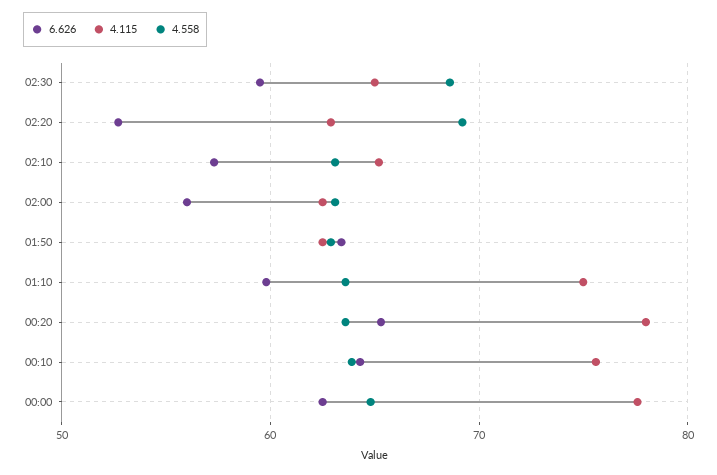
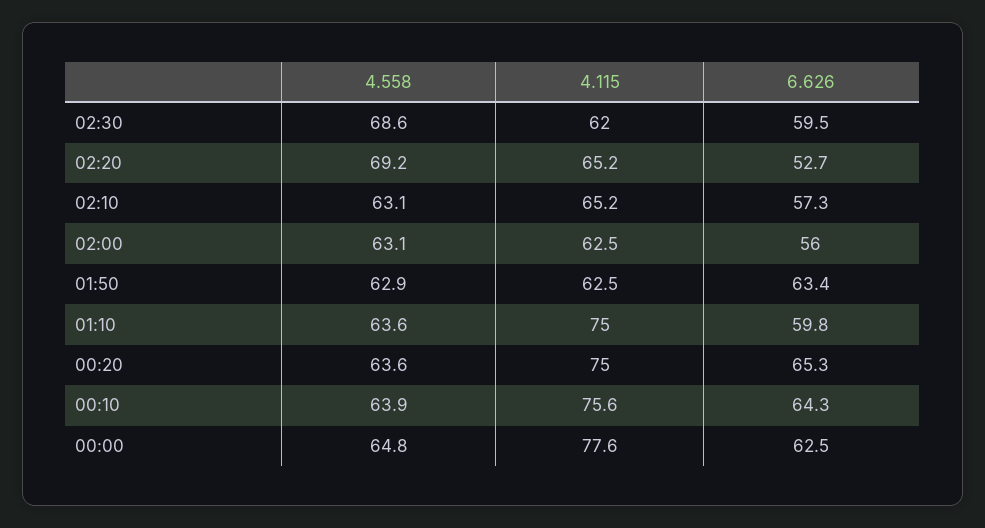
4.115, 02:30: 65 -> 62
4.115, 02:20: 63 -> 65.2
4.115, 00:20: 78 -> 75

